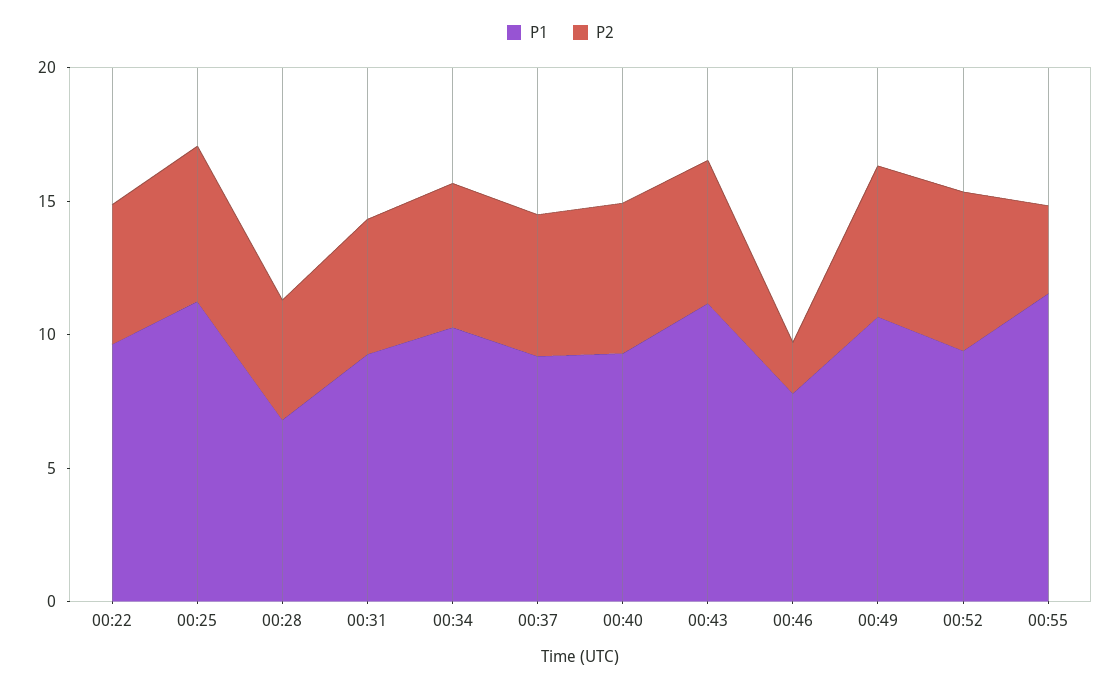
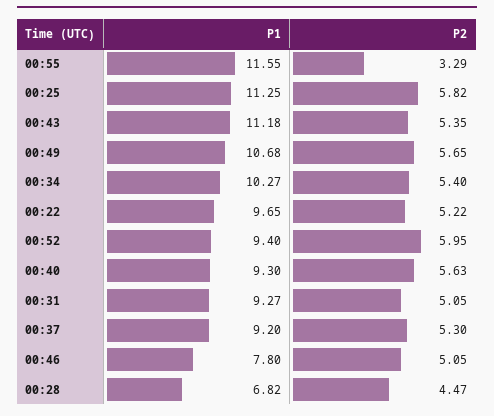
P2, 00:46: 2 -> 5.05

